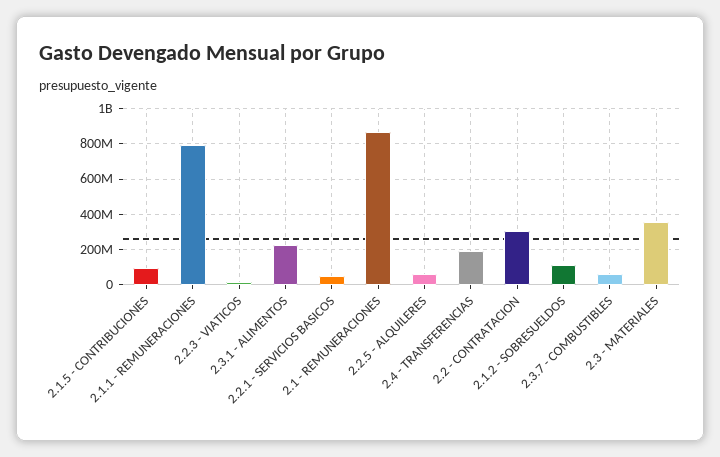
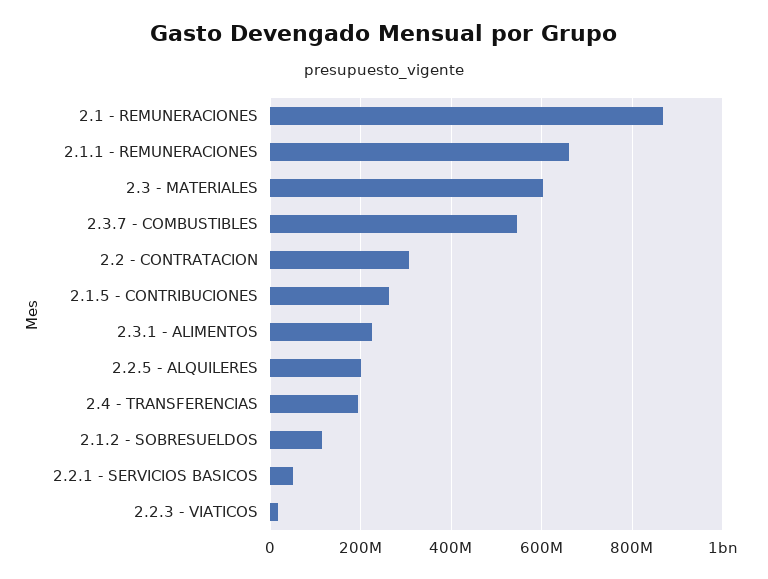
2.1.5 - CONTRIBUCIONES: 100000000 -> 260000000
2.1.1 - REMUNERACIONES: 800000000 -> 660000000
2.2.5 - ALQUILERES: 50000000 -> 200000000
2.3.7 - COMBUSTIBLES: 50000000 -> 540000000
2.3 - MATERIALES: 350000000 -> 600000000

